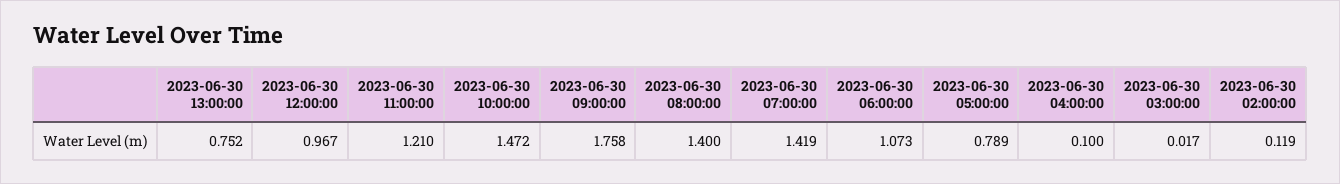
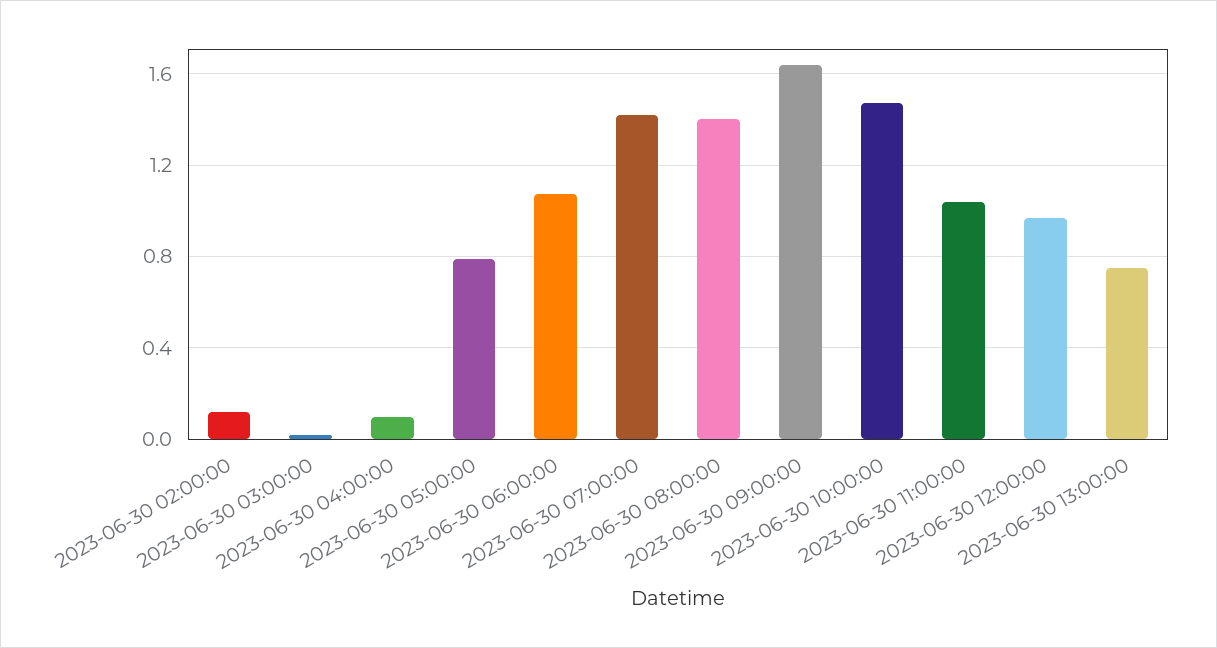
2023-06-30 11:00:00: 1.21 -> 1.05
2023-06-30 09:00:00: 1.758 -> 1.65

